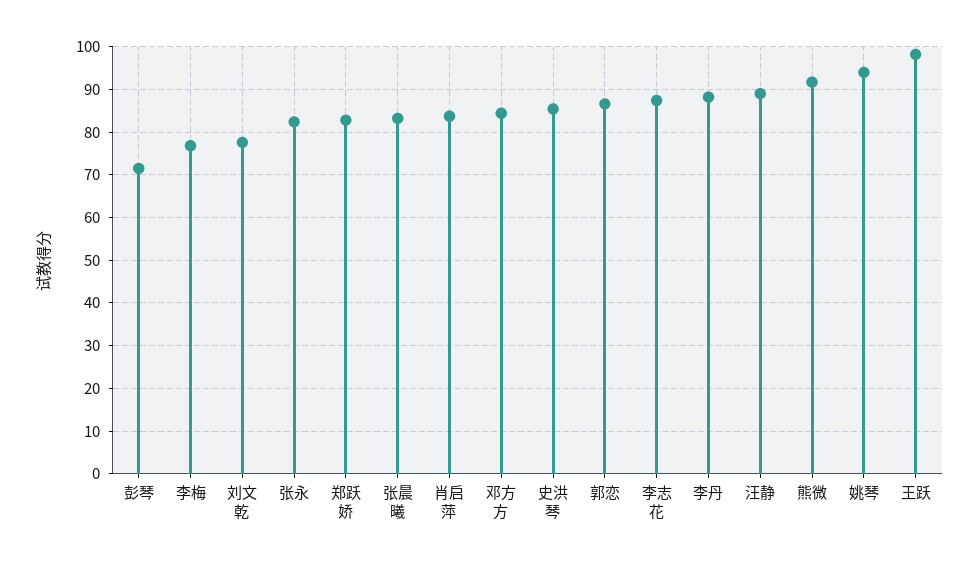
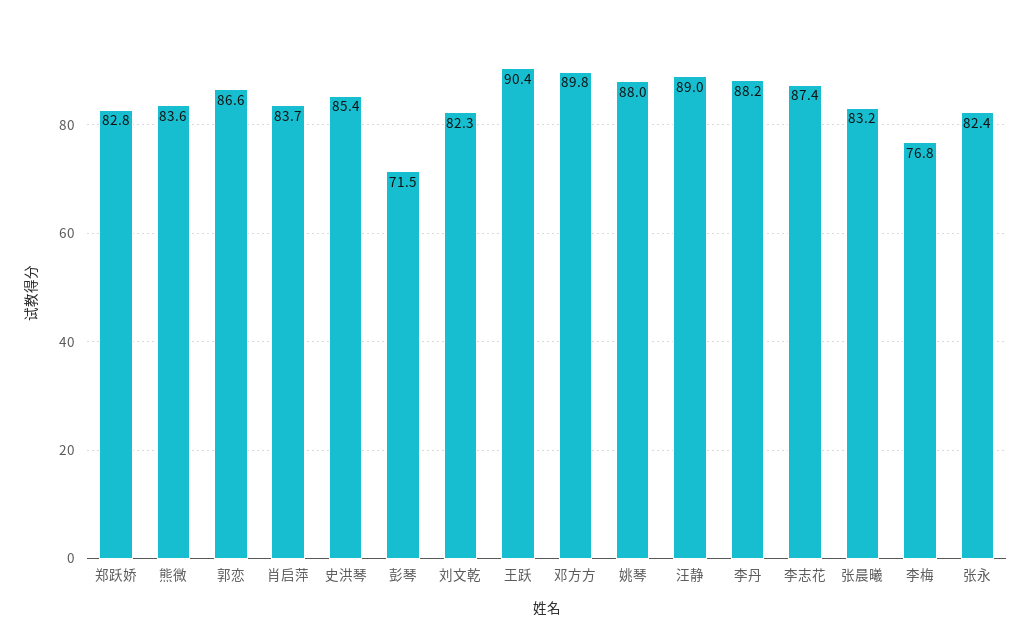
刘文乾: 78 -> 82.3
邓方方: 84 -> 89.8
熊微: 92 -> 83.6
姚琴: 94 -> 88
王跃: 98 -> 90.4

